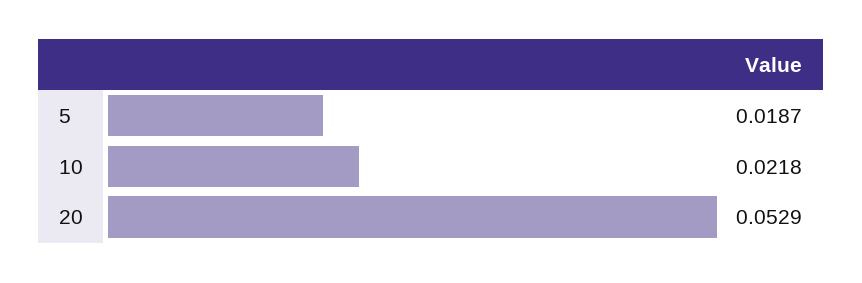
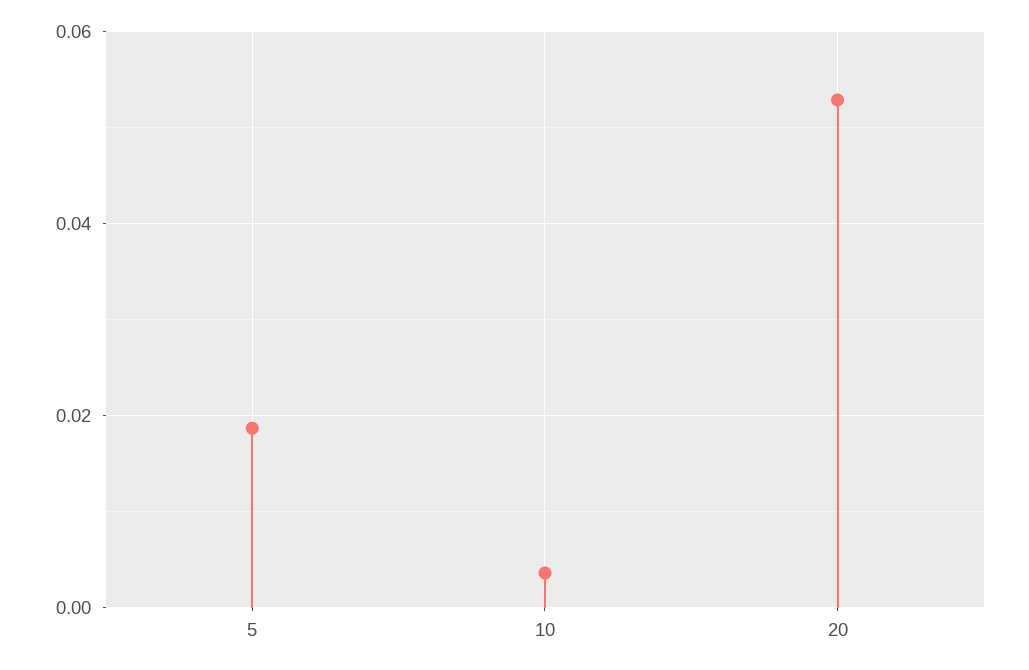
10: 0.0218 -> 0.004

